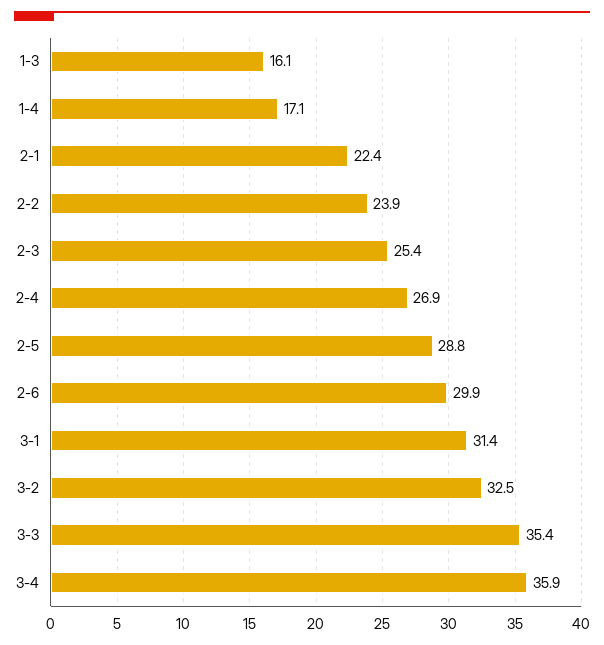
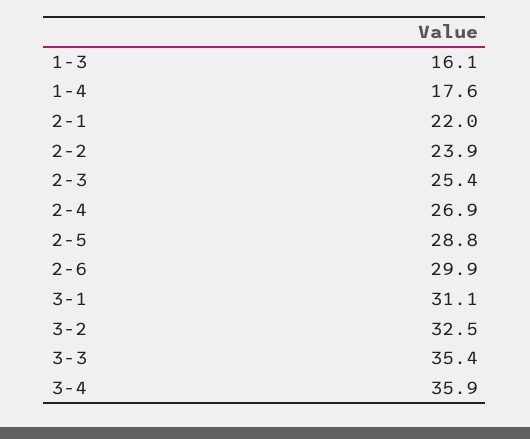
1-4: 17.1 -> 17.6
2-1: 22.4 -> 22
3-1: 31.4 -> 31.1

